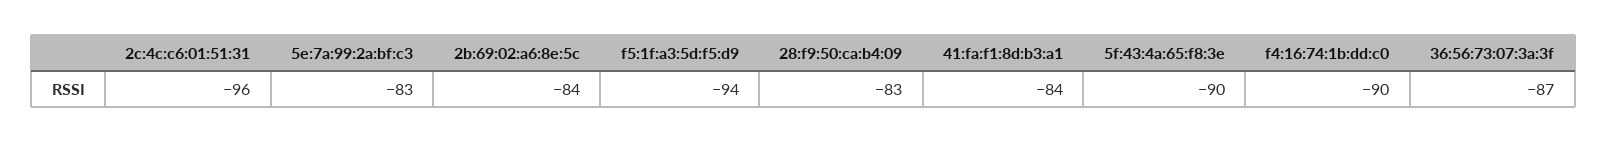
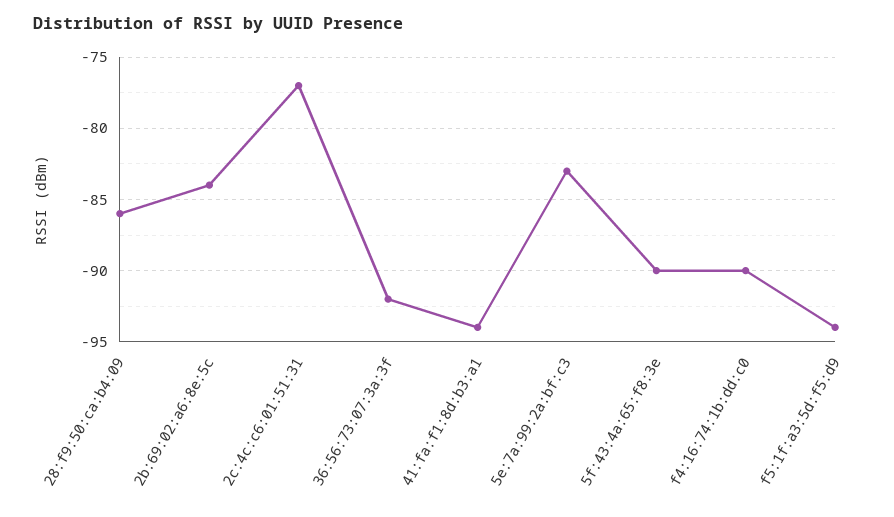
2c:4c:c6:01:51:31: -96 -> -77
28:f9:50:ca:b4:09: -83 -> -86
41:fa:f1:8d:b3:a1: -84 -> -94
36:56:73:07:3a:3f: -87 -> -92

